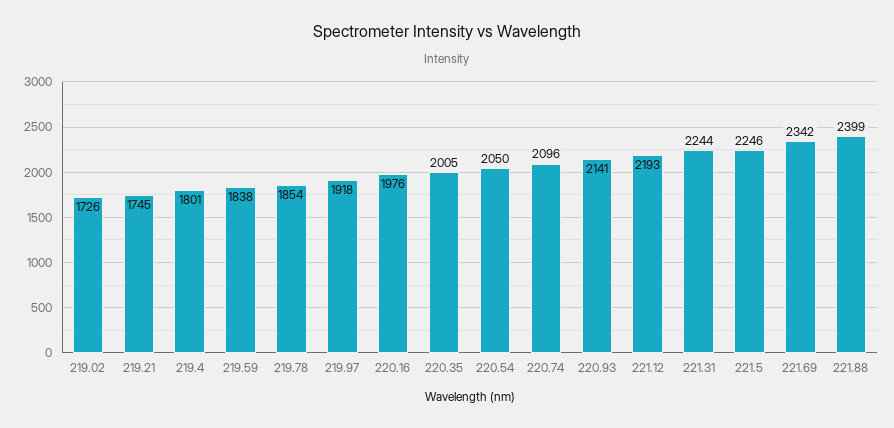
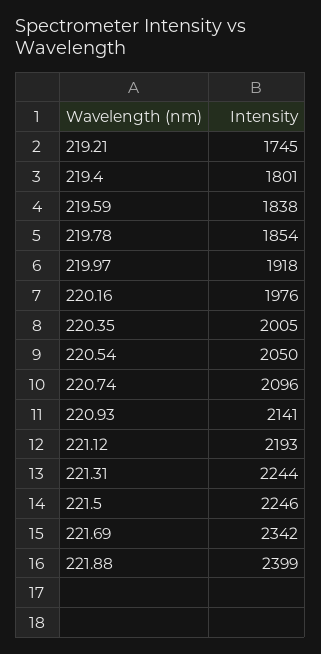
219.02: 1726 -> none

